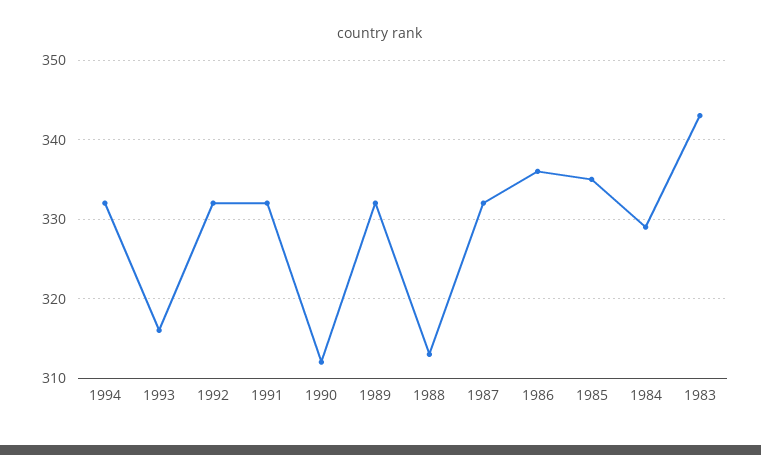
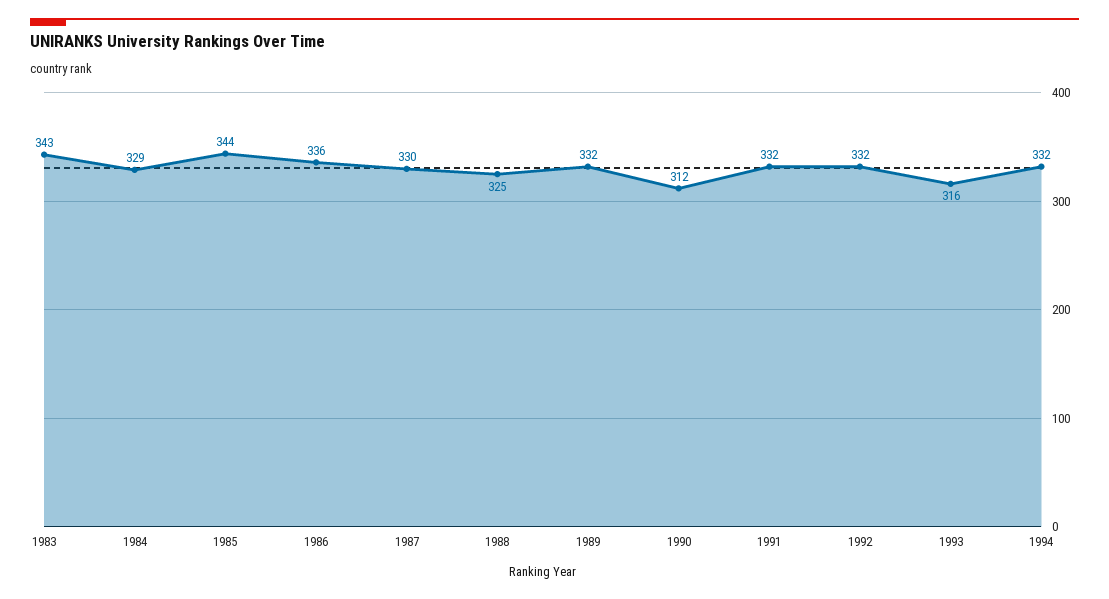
1988: 313 -> 325
1987: 332 -> 330
1985: 335 -> 344

